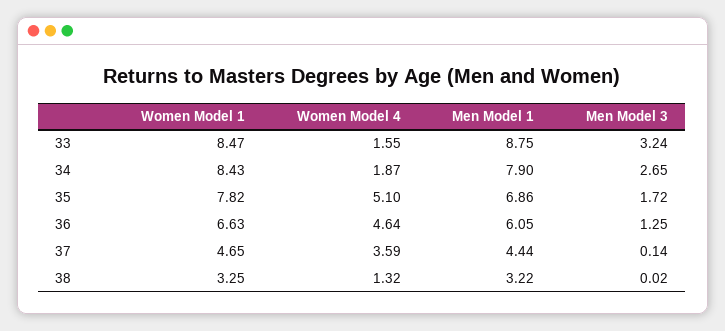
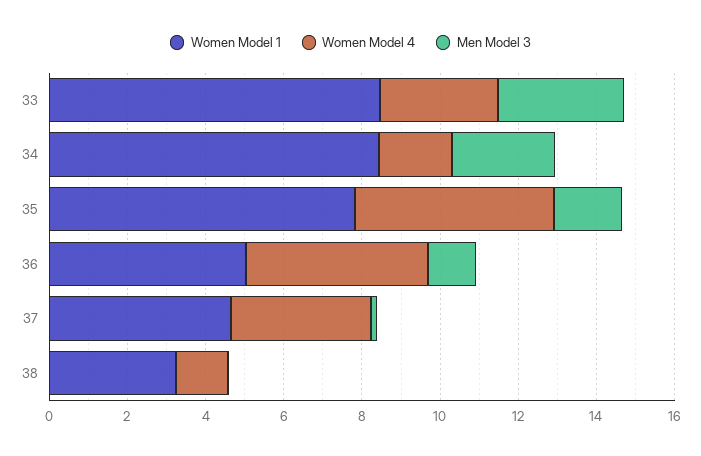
Women Model 4, 33: 1.55 -> 3
Men Model 1, 33: 8.75 -> none
Men Model 1, 34: 7.9 -> none
Men Model 1, 35: 6.86 -> none
Women Model 1, 36: 6.63 -> 5
Men Model 1, 36: 6.05 -> none
Men Model 1, 37: 4.44 -> none
Men Model 1, 38: 3.22 -> none

